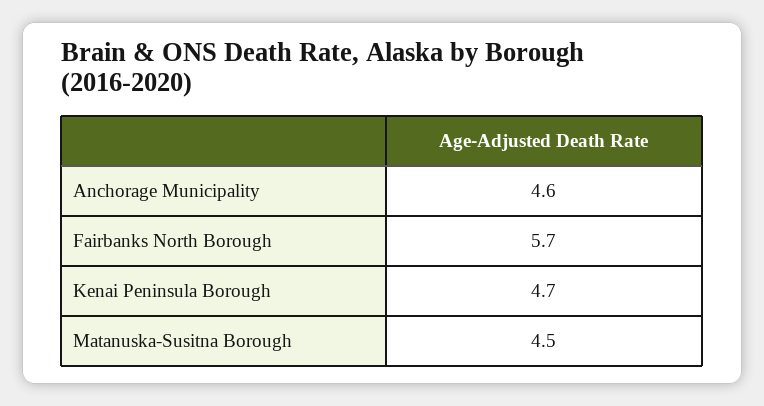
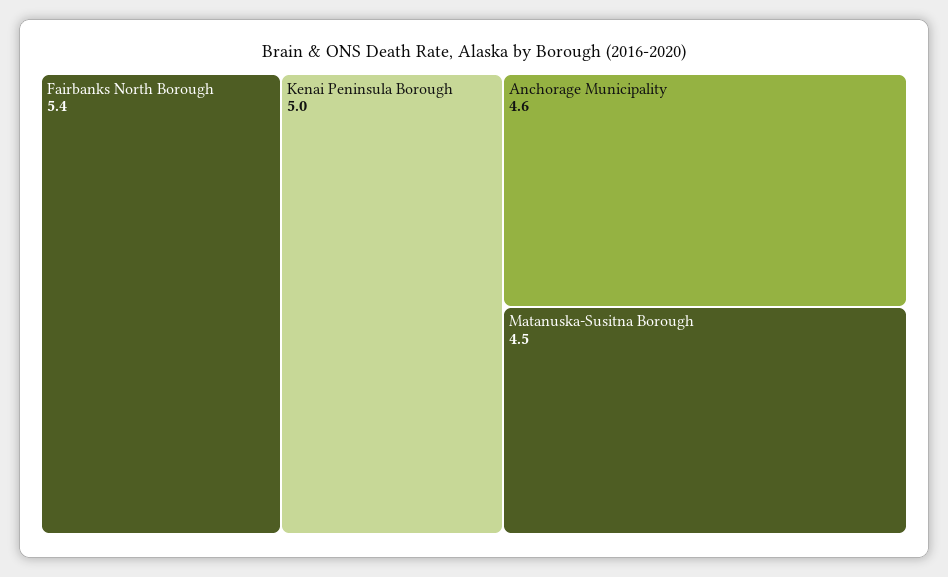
Fairbanks North Borough: 5.7 -> 5.4
Kenai Peninsula Borough: 4.7 -> 5

